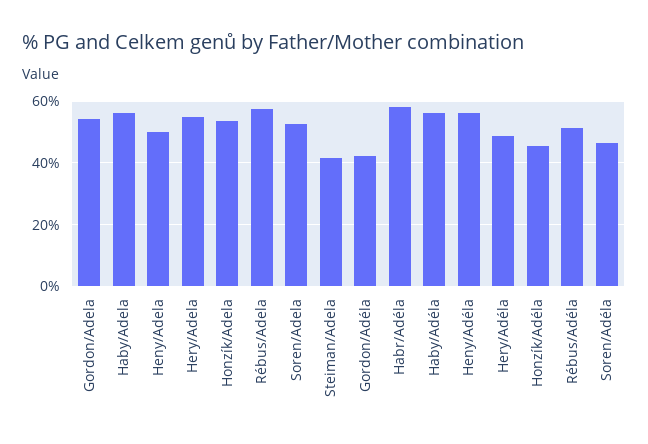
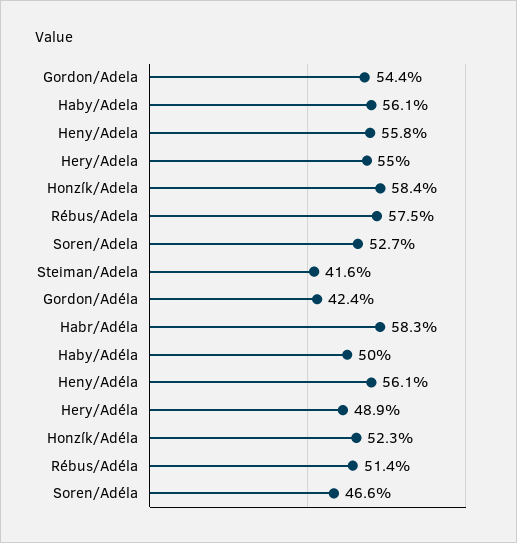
Heny/Adela: 50 -> 55.8
Honzík/Adela: 54 -> 58.4
Haby/Adéla: 56 -> 50
Honzík/Adéla: 46 -> 52.3

